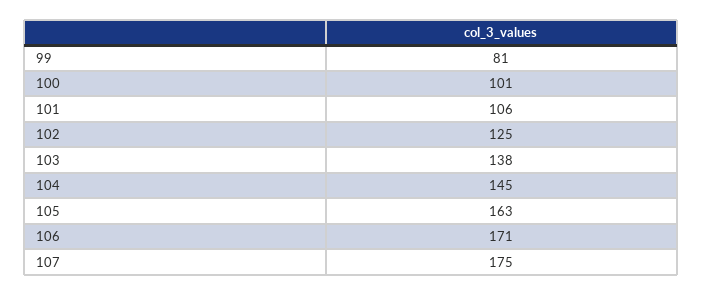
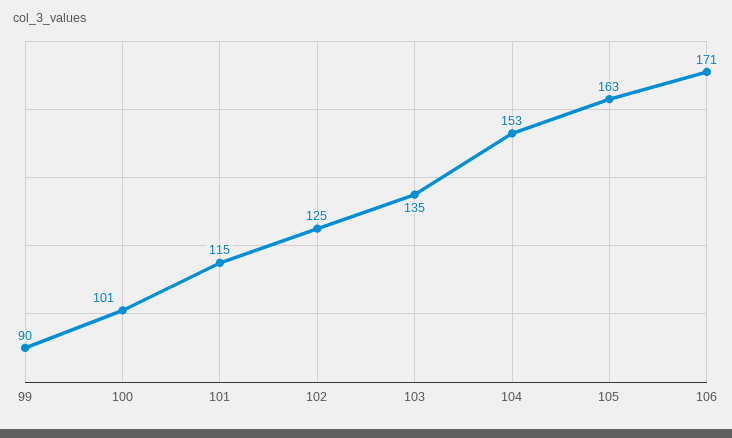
99: 81 -> 90
101: 106 -> 115
103: 138 -> 135
104: 145 -> 153
107: 175 -> none

